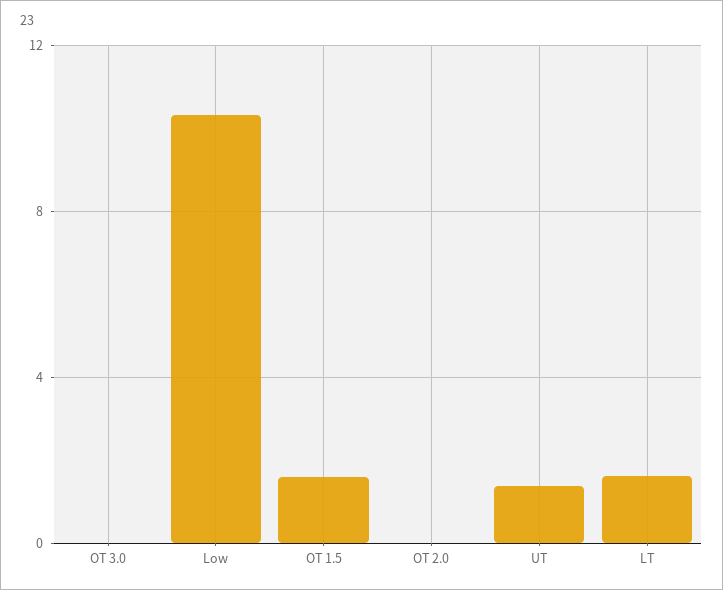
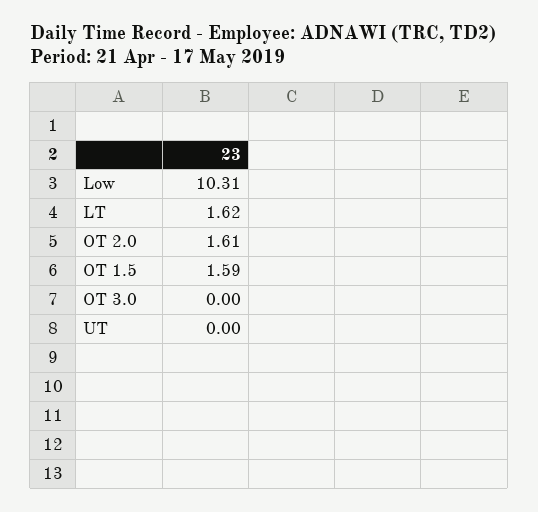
OT 2.0: 0 -> 1.61
UT: 1.5 -> 0

